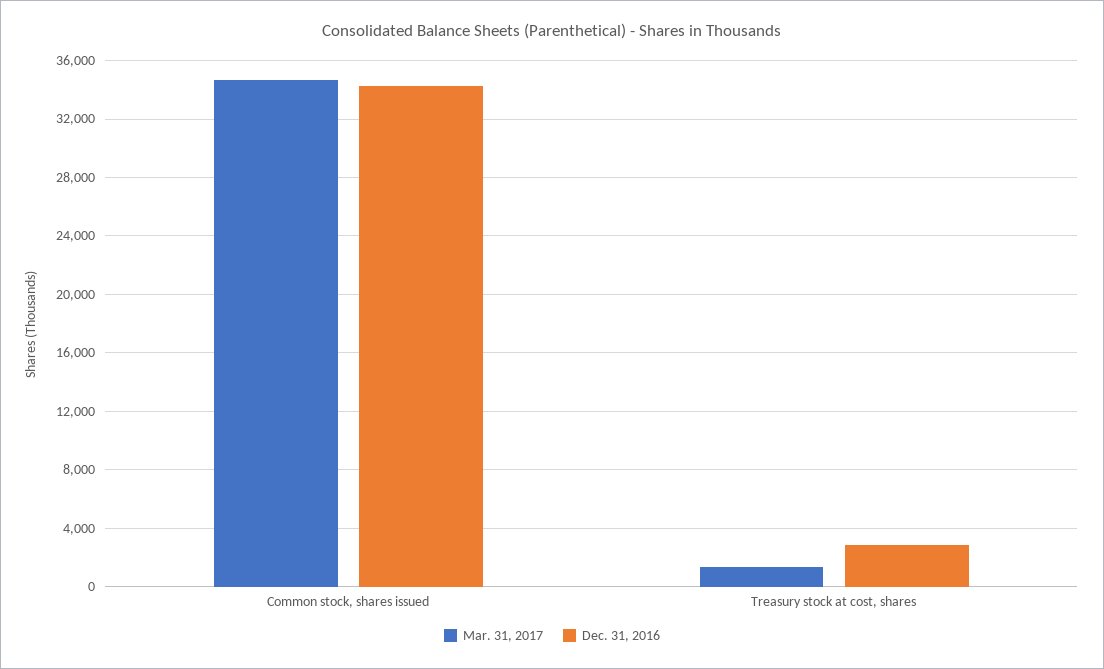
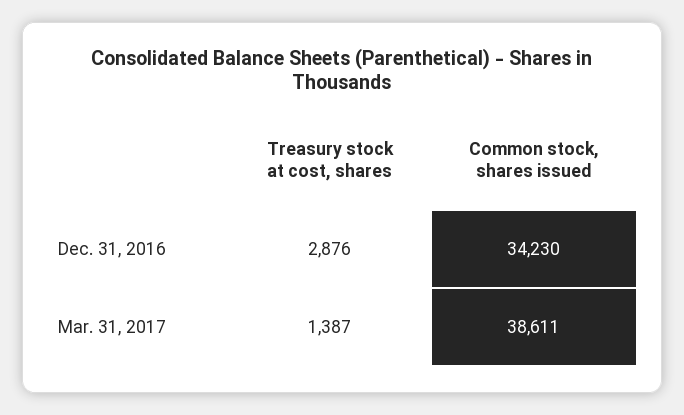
Mar. 31, 2017, Common stock, shares issued: 34500 -> 38611

